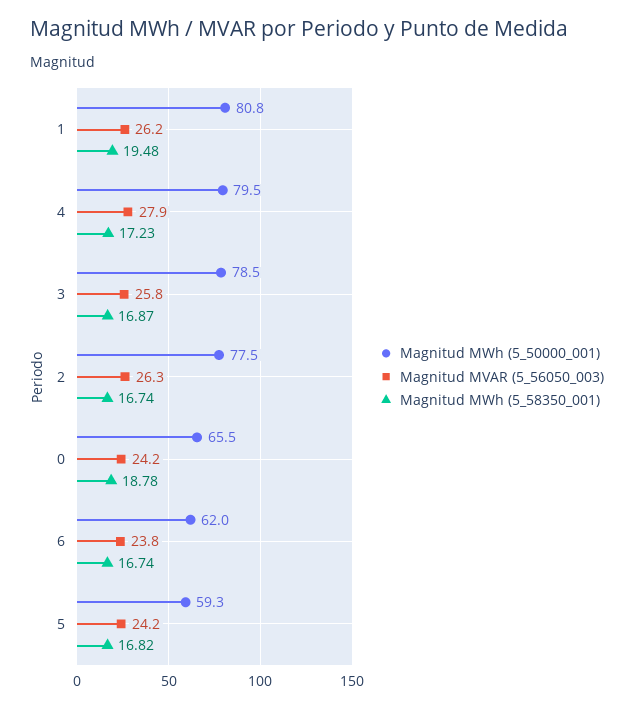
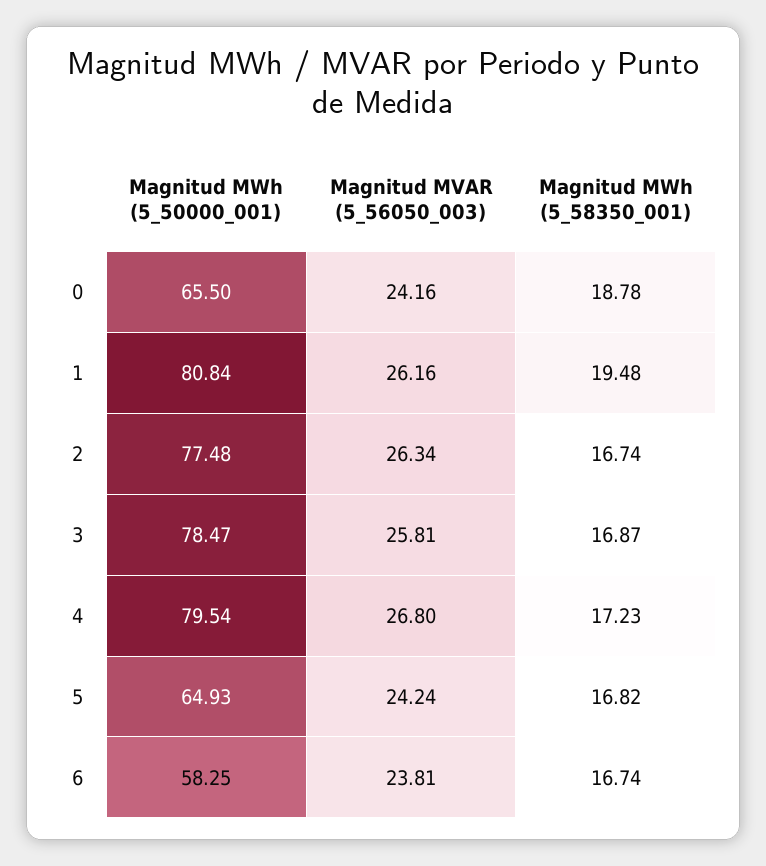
Magnitud MVAR (5_56050_003), 4: 27.9 -> 26.8
Magnitud MWh (5_50000_001), 6: 62 -> 58.25
Magnitud MWh (5_50000_001), 5: 59.3 -> 64.93

